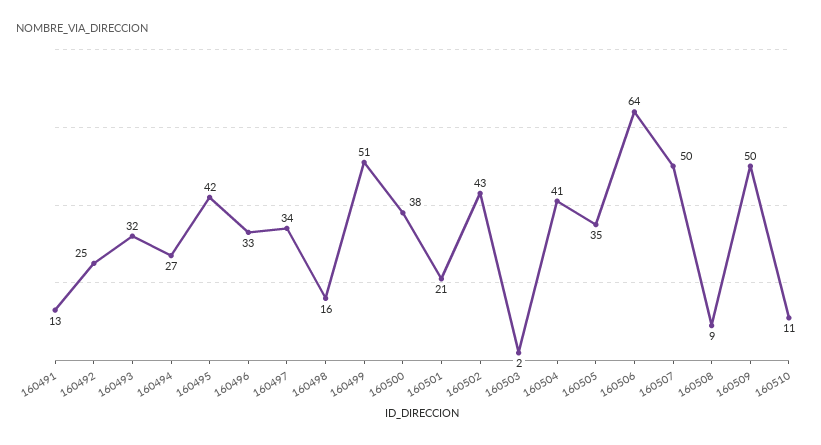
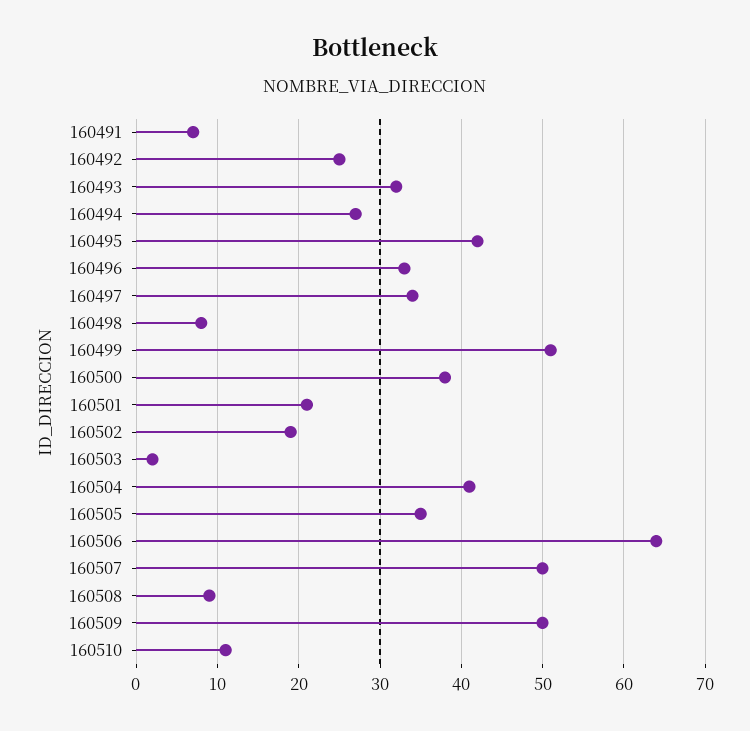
160491: 13 -> 7
160498: 16 -> 8
160502: 43 -> 19

